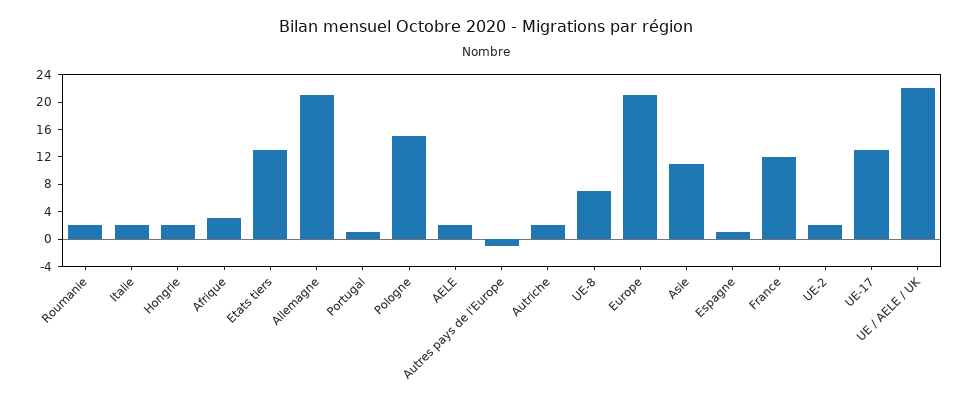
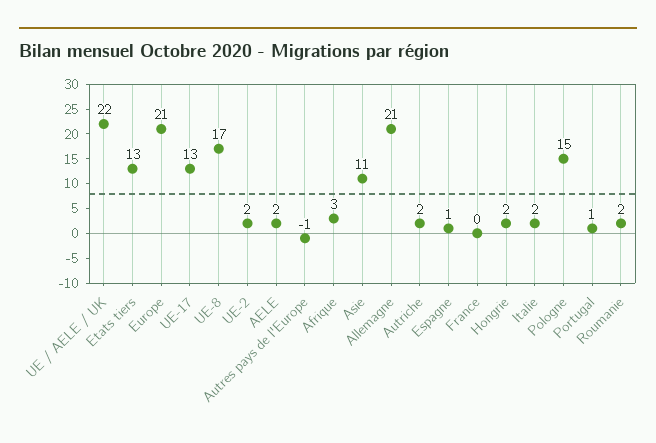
UE-8: 8 -> 17
France: 12 -> 0

